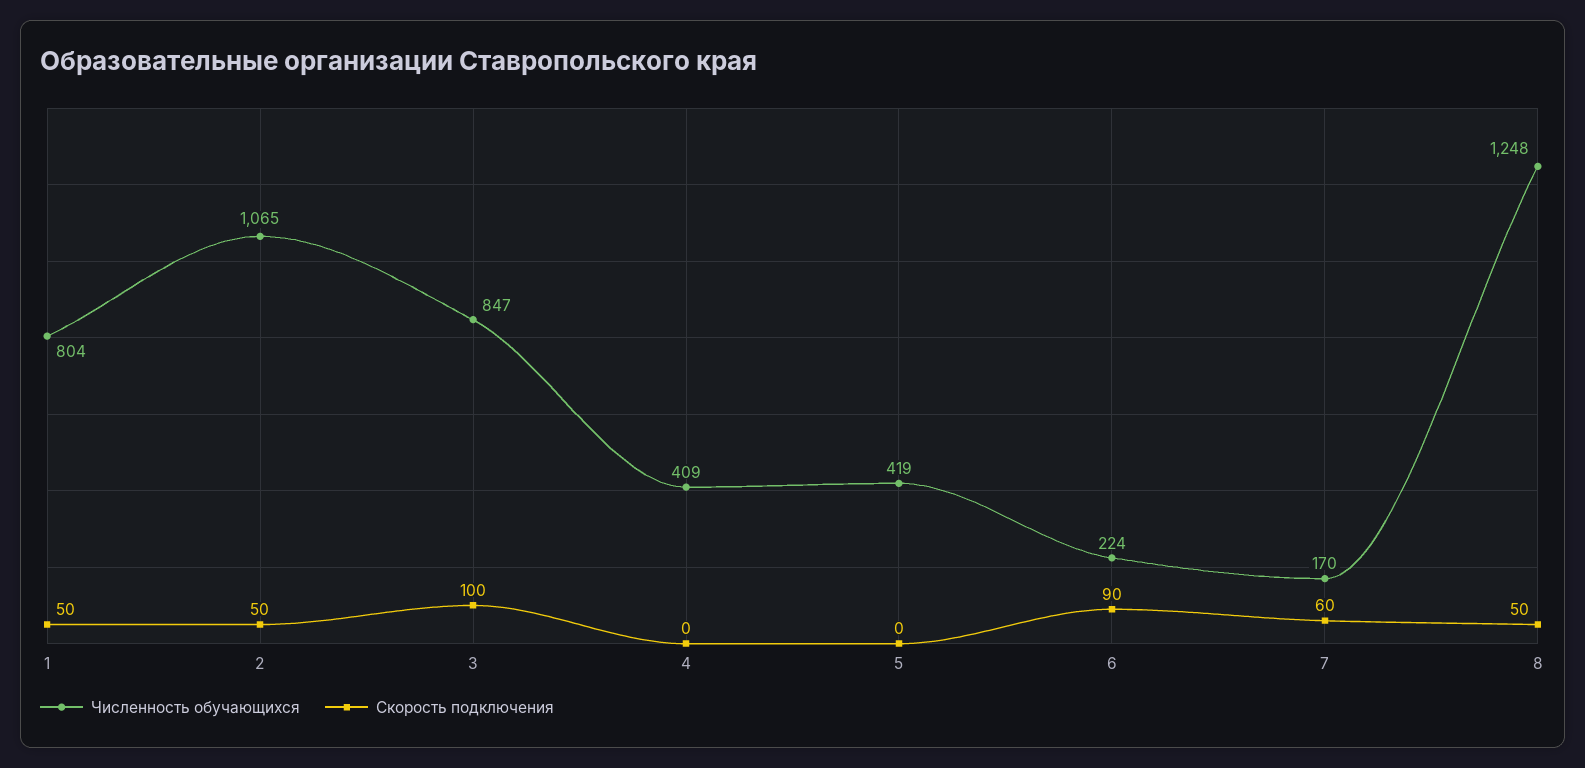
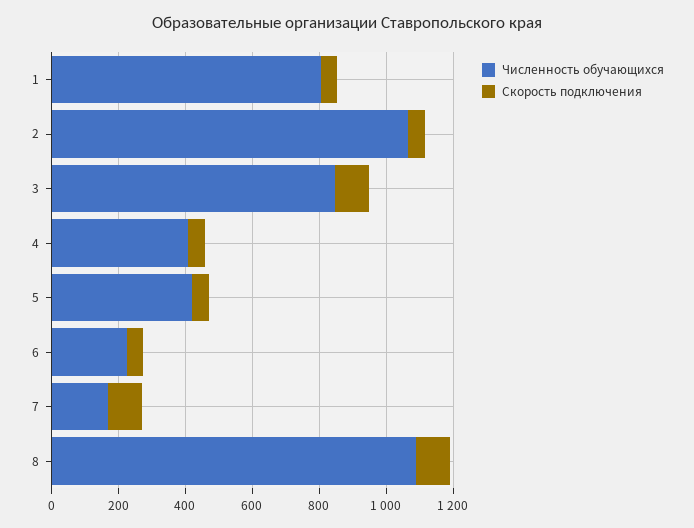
Скорость подключения, 4: 0 -> 50
Скорость подключения, 5: 0 -> 50
Скорость подключения, 6: 90 -> 50
Скорость подключения, 7: 60 -> 100
Численность обучающихся, 8: 1248 -> 1100
Скорость подключения, 8: 50 -> 100

